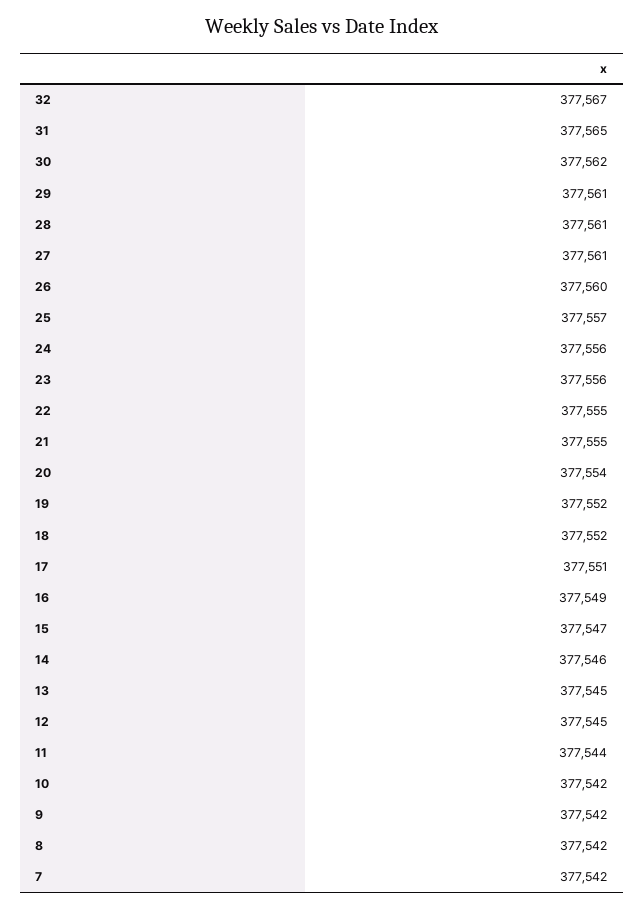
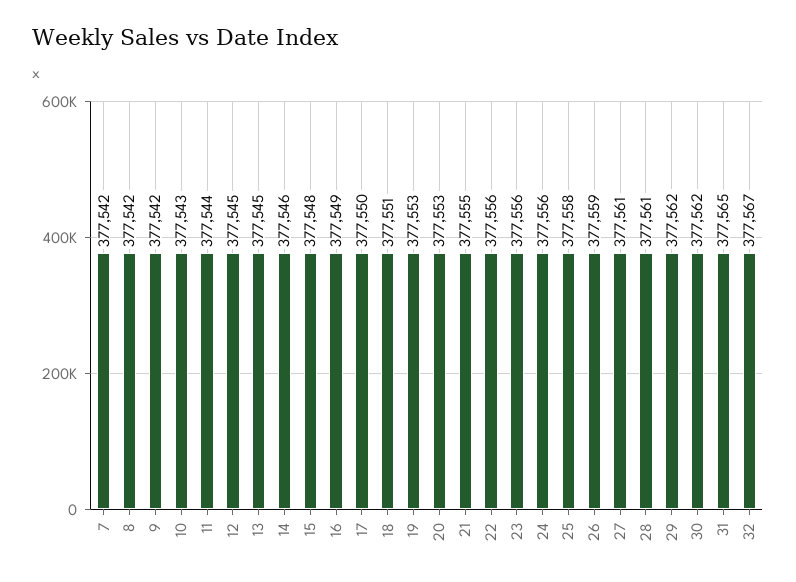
29: 377561 -> 377562
26: 377560 -> 377559
25: 377557 -> 377558
22: 377555 -> 377556
20: 377554 -> 377553
19: 377552 -> 377553
18: 377552 -> 377551
17: 377551 -> 377550
15: 377547 -> 377548
10: 377542 -> 377543

